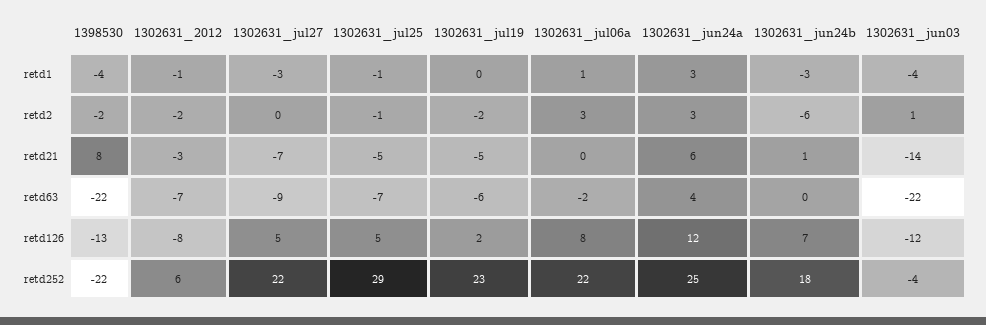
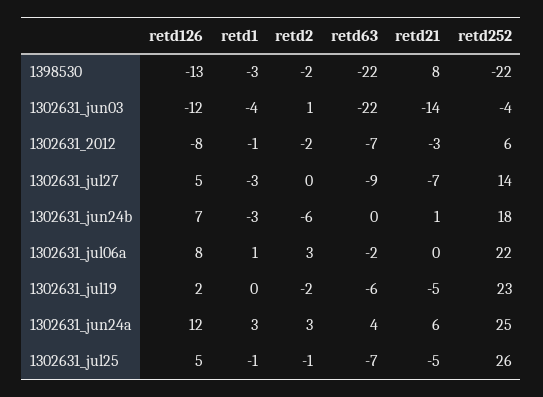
1398530, retd1: -4 -> -3
1302631_jul27, retd252: 22 -> 14
1302631_jul25, retd252: 29 -> 26

